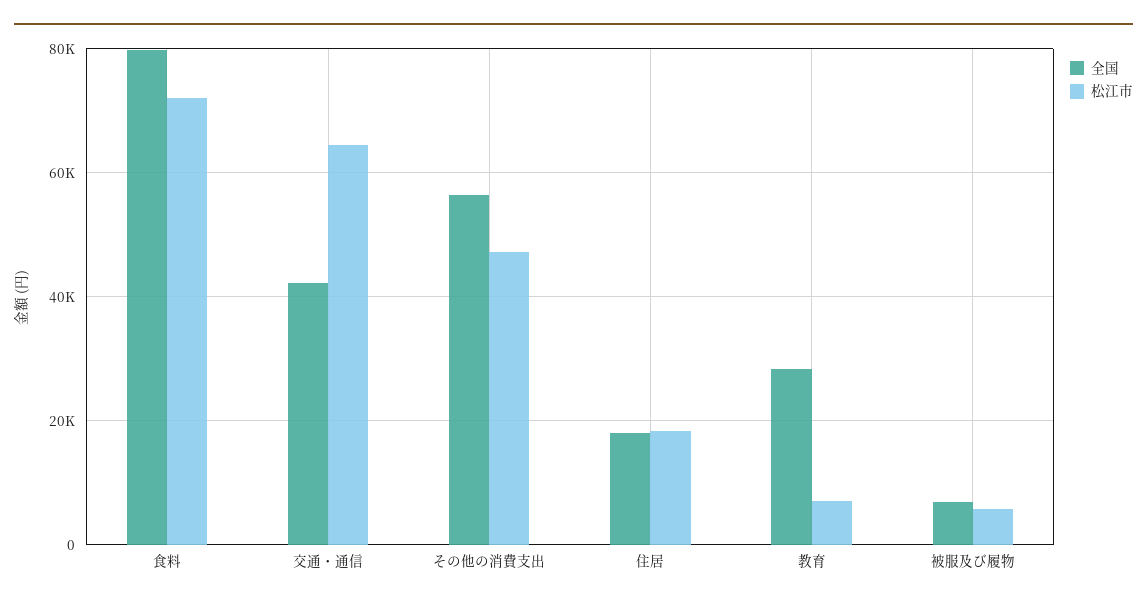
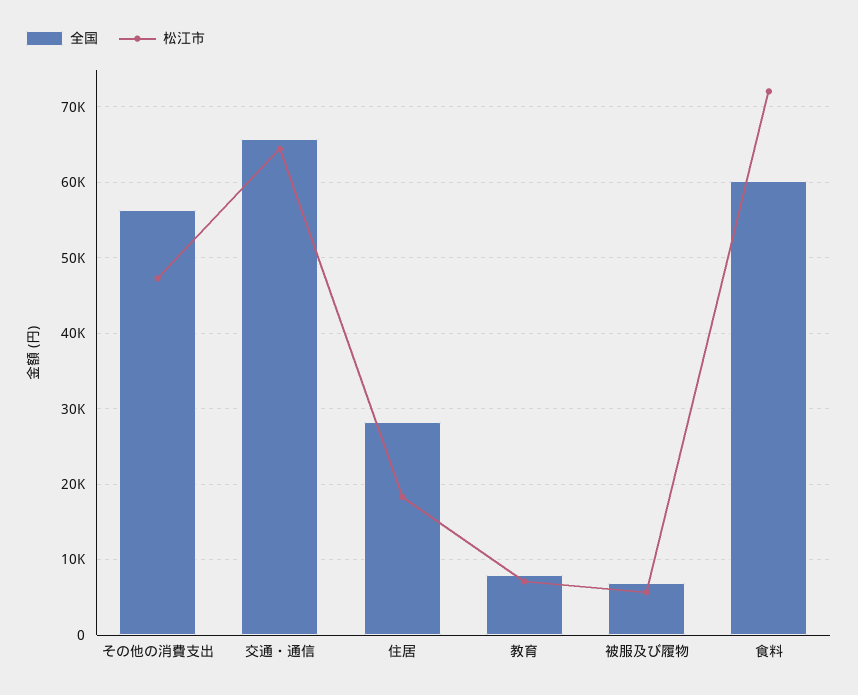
全国, 食料: 80000 -> 60000
全国, 交通・通信: 42000 -> 66000
全国, 住居: 18000 -> 28000
全国, 教育: 28000 -> 8000

